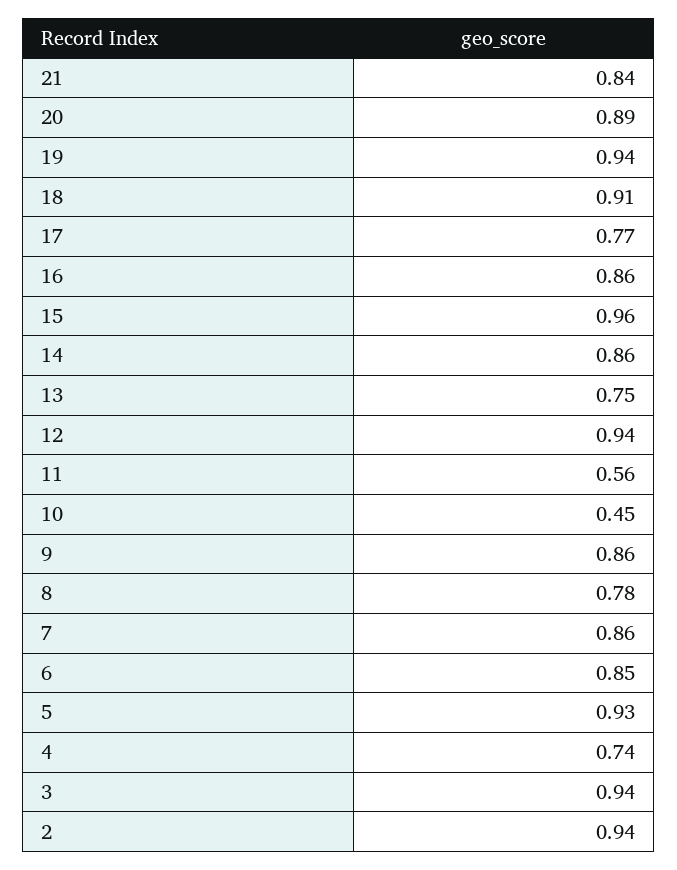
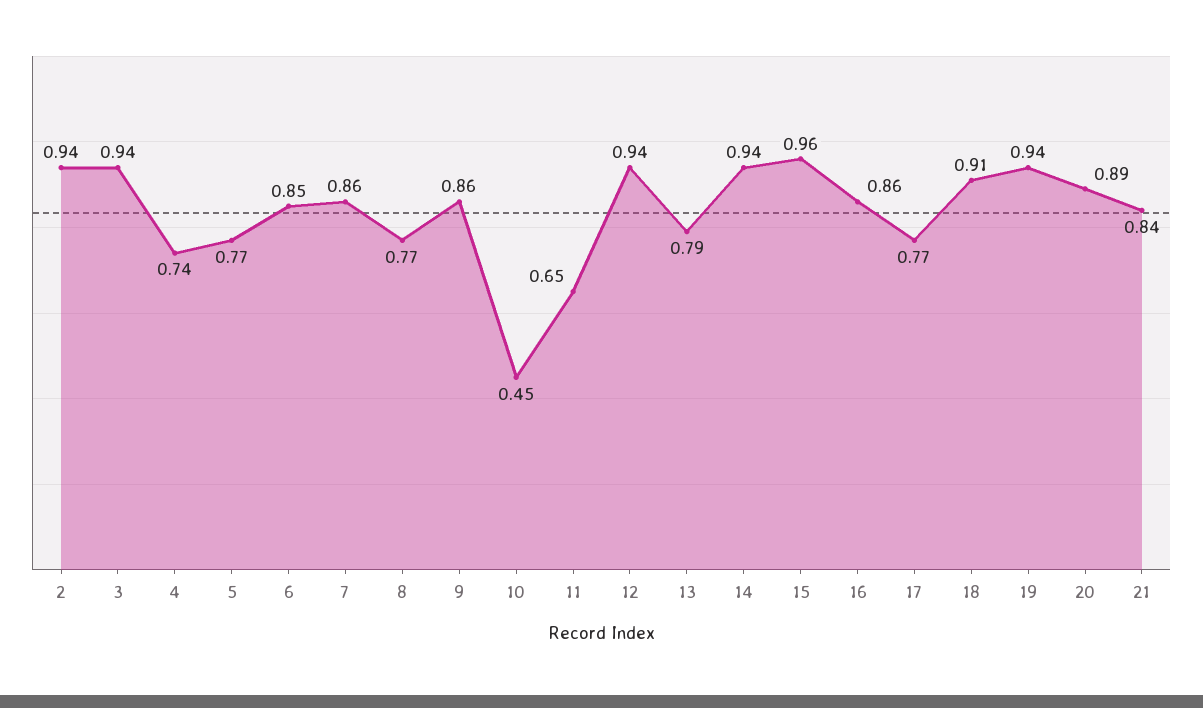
14: 0.86 -> 0.94
13: 0.75 -> 0.79
11: 0.56 -> 0.65
8: 0.78 -> 0.77
5: 0.93 -> 0.77

